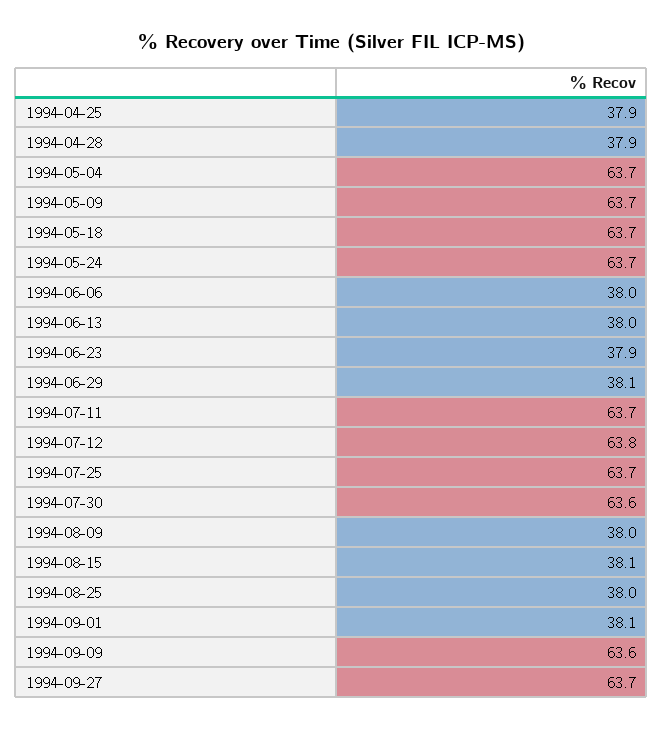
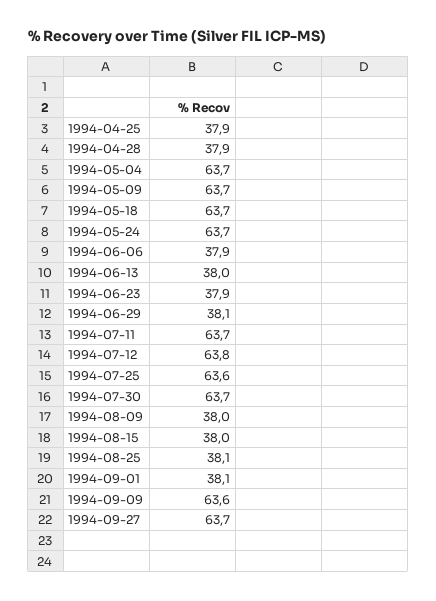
1994-06-06: 38 -> 37.9
1994-07-25: 63.7 -> 63.6
1994-07-30: 63.6 -> 63.7
1994-08-15: 38.1 -> 38
1994-08-25: 38 -> 38.1

